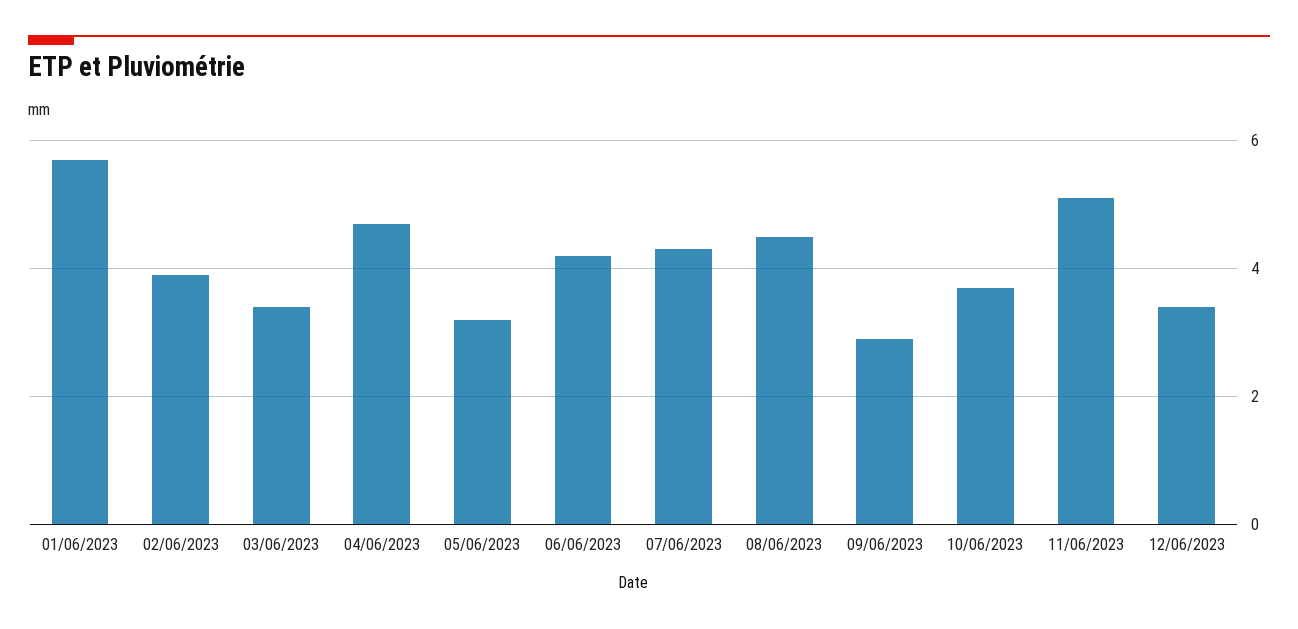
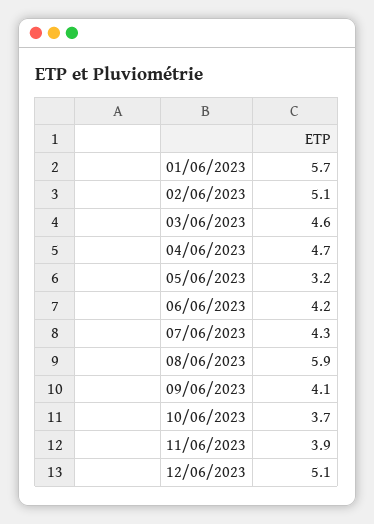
02/06/2023: 4 -> 5.1
03/06/2023: 3.5 -> 4.6
08/06/2023: 4.5 -> 5.9
09/06/2023: 3 -> 4.1
11/06/2023: 5 -> 3.9
12/06/2023: 3.5 -> 5.1

